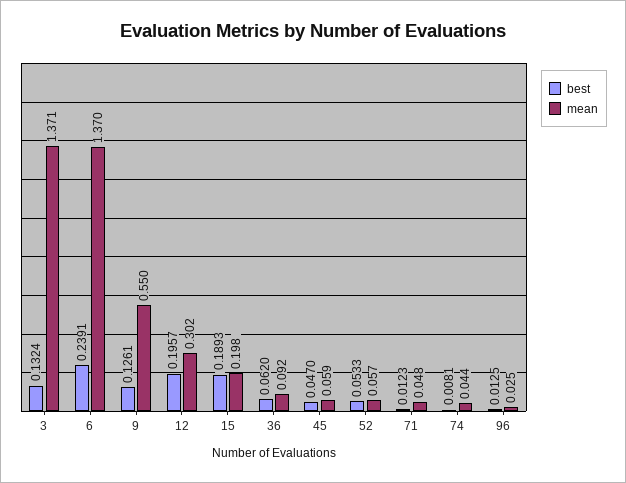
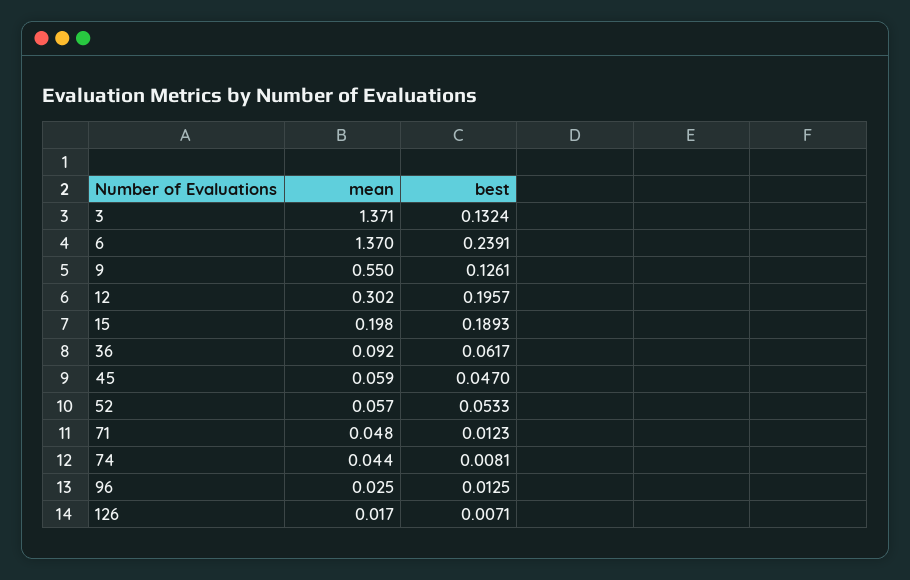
best, 36: 0.062 -> 0.0617
mean, 126: none -> 0.017
best, 126: none -> 0.0071

